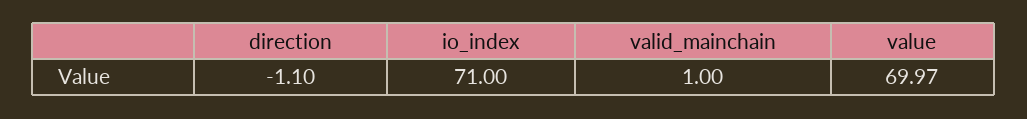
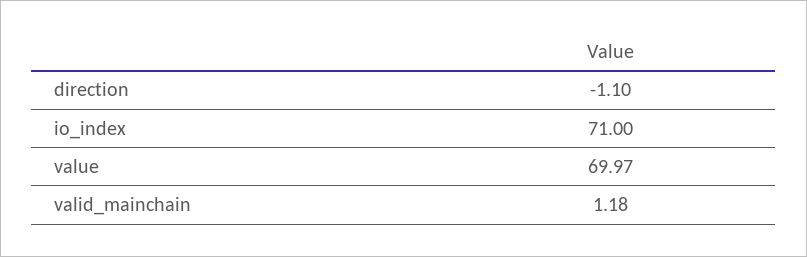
valid_mainchain: 1 -> 1.18

